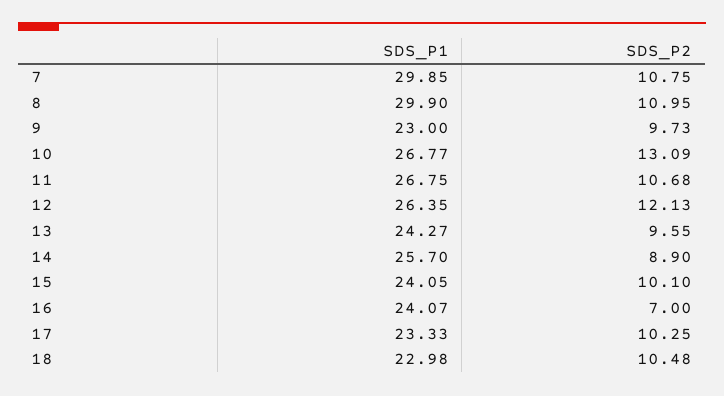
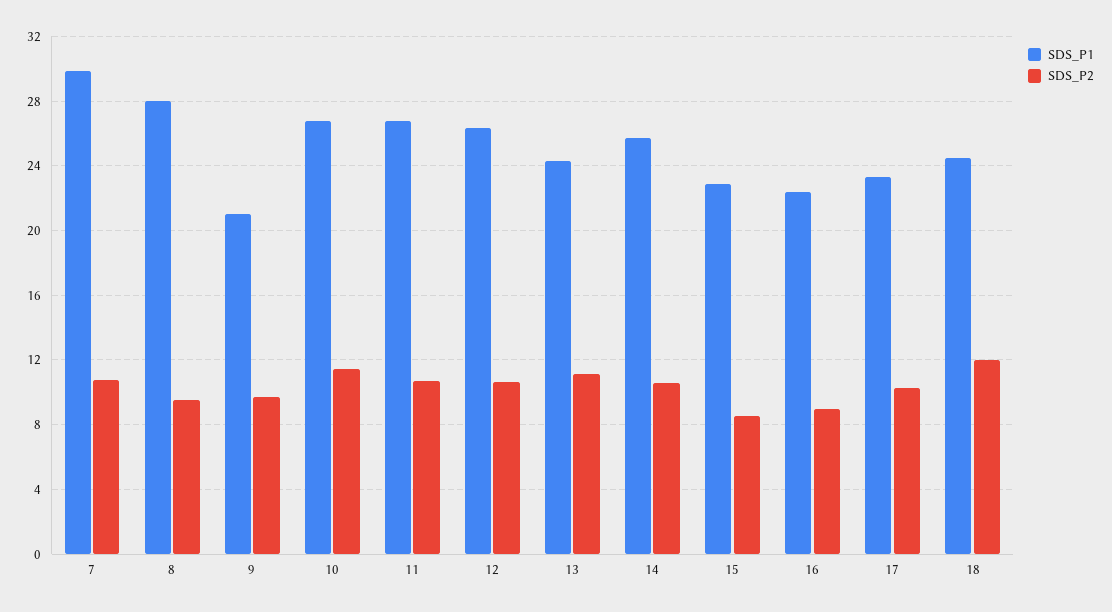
SDS_P1, 8: 29.9 -> 28
SDS_P2, 8: 10.95 -> 9.5
SDS_P1, 9: 23 -> 21
SDS_P2, 10: 13.09 -> 11.5
SDS_P2, 12: 12.13 -> 10.5
SDS_P2, 13: 9.55 -> 11
SDS_P2, 14: 8.9 -> 10.5
SDS_P1, 15: 24.05 -> 23
SDS_P2, 15: 10.1 -> 8.5
SDS_P1, 16: 24.07 -> 22.5
SDS_P2, 16: 7 -> 9
SDS_P1, 18: 22.98 -> 24.5
SDS_P2, 18: 10.48 -> 12

